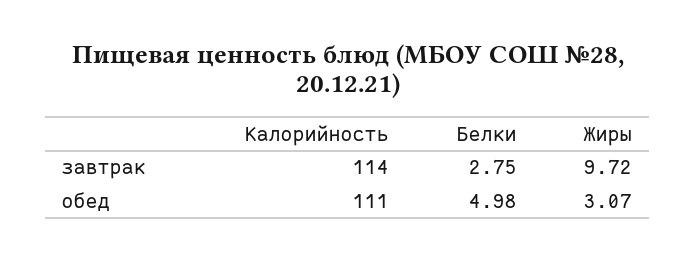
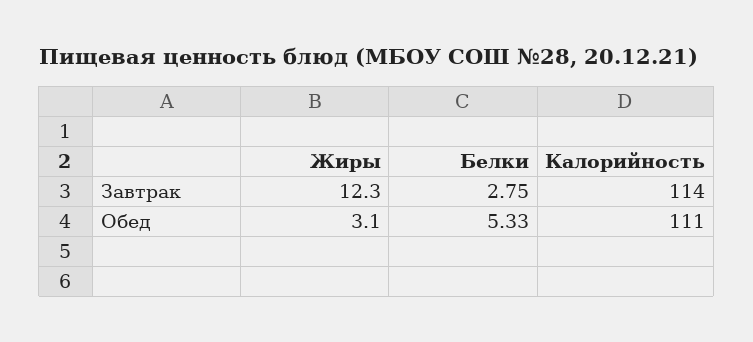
Жиры, завтрак: 9.72 -> 12.3
Белки, обед: 4.98 -> 5.33

